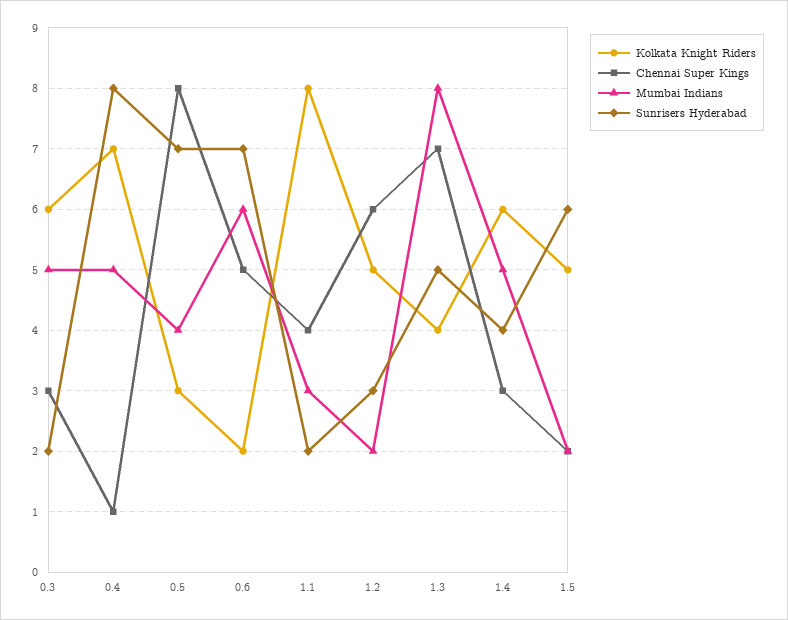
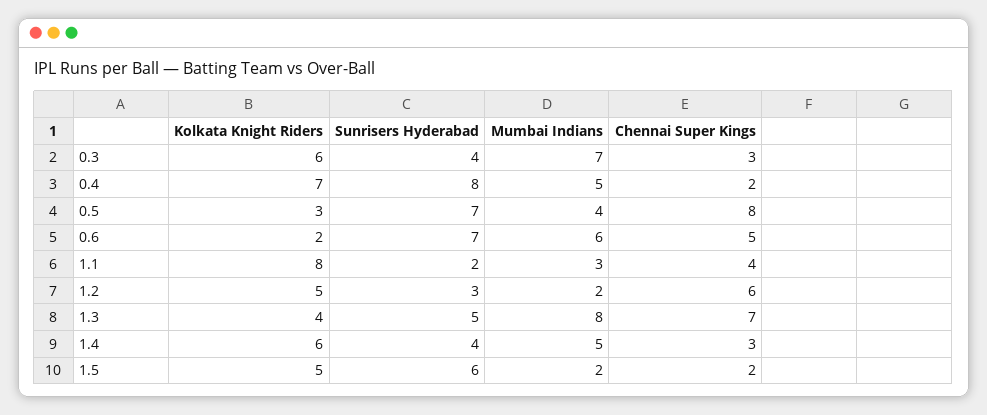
Mumbai Indians, 0.3: 5 -> 7
Sunrisers Hyderabad, 0.3: 2 -> 4
Chennai Super Kings, 0.4: 1 -> 2

